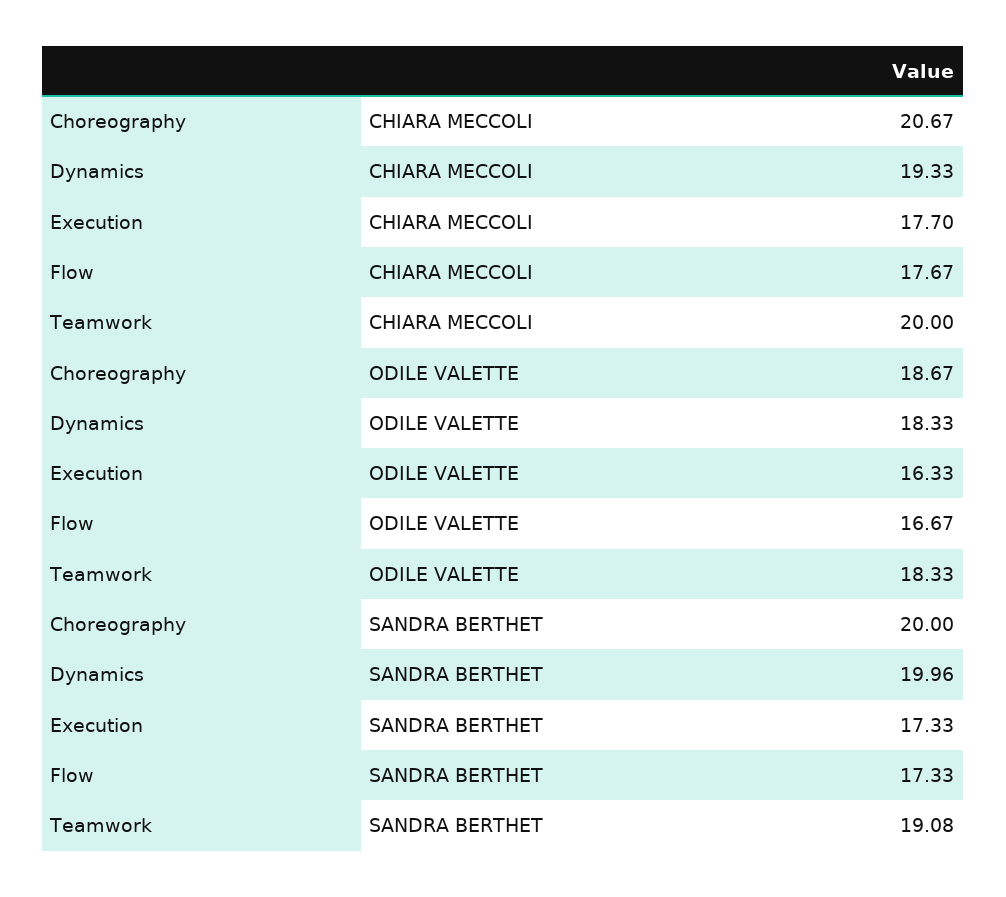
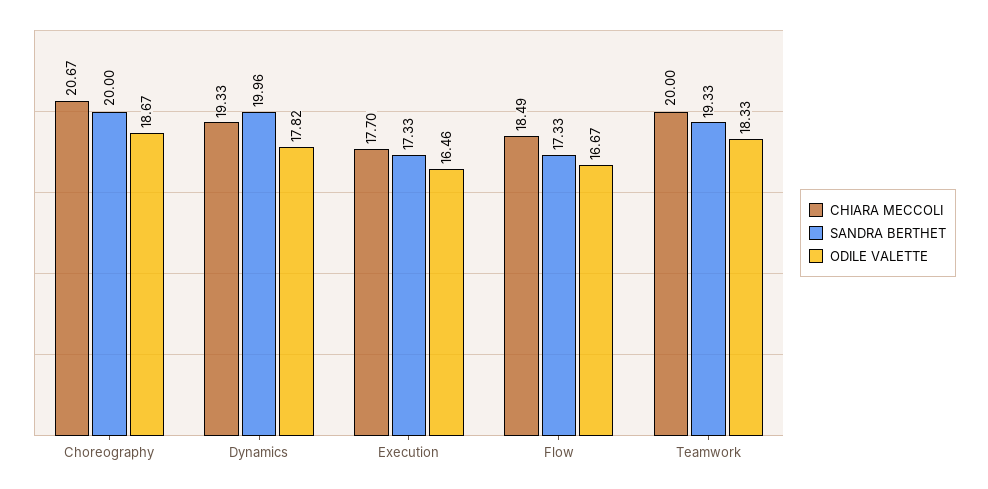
CHIARA MECCOLI, Flow: 17.67 -> 18.49
ODILE VALETTE, Dynamics: 18.33 -> 17.82
ODILE VALETTE, Execution: 16.33 -> 16.46
SANDRA BERTHET, Teamwork: 19.08 -> 19.33

